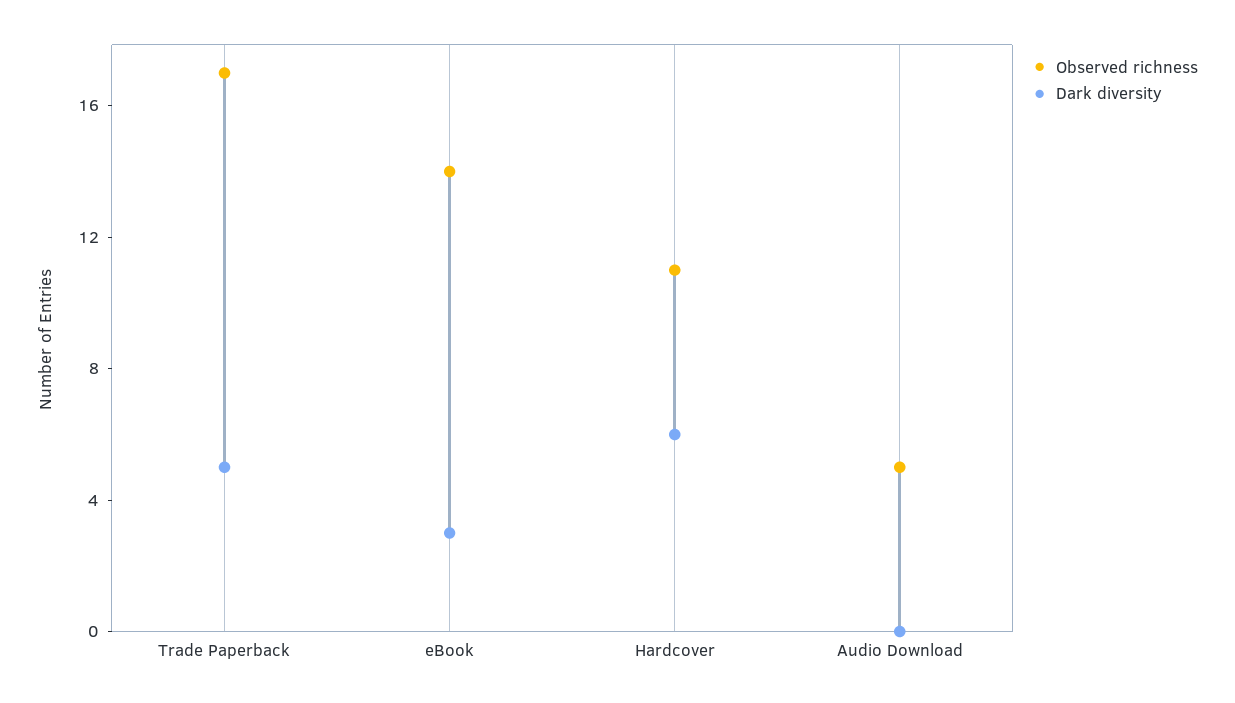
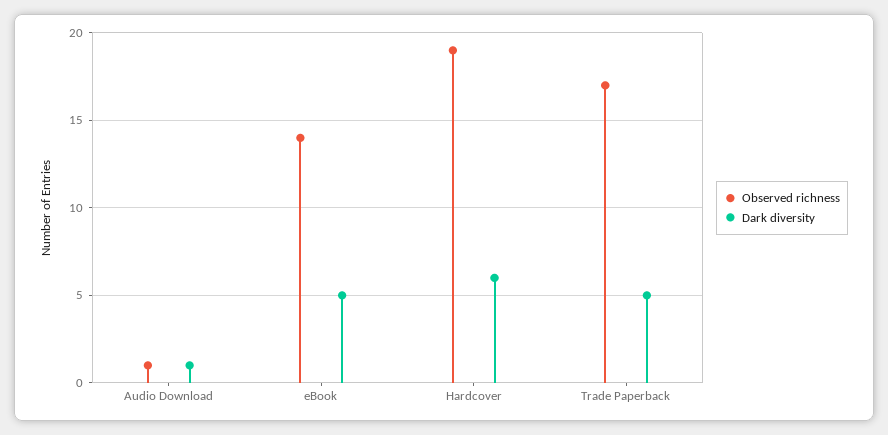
Dark diversity, eBook: 3 -> 5
Observed richness, Hardcover: 11 -> 19
Observed richness, Audio Download: 5 -> 1
Dark diversity, Audio Download: 0 -> 1

